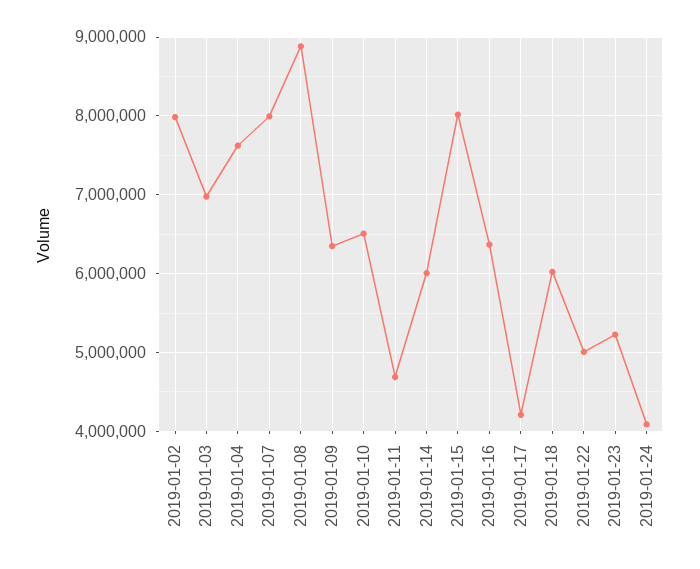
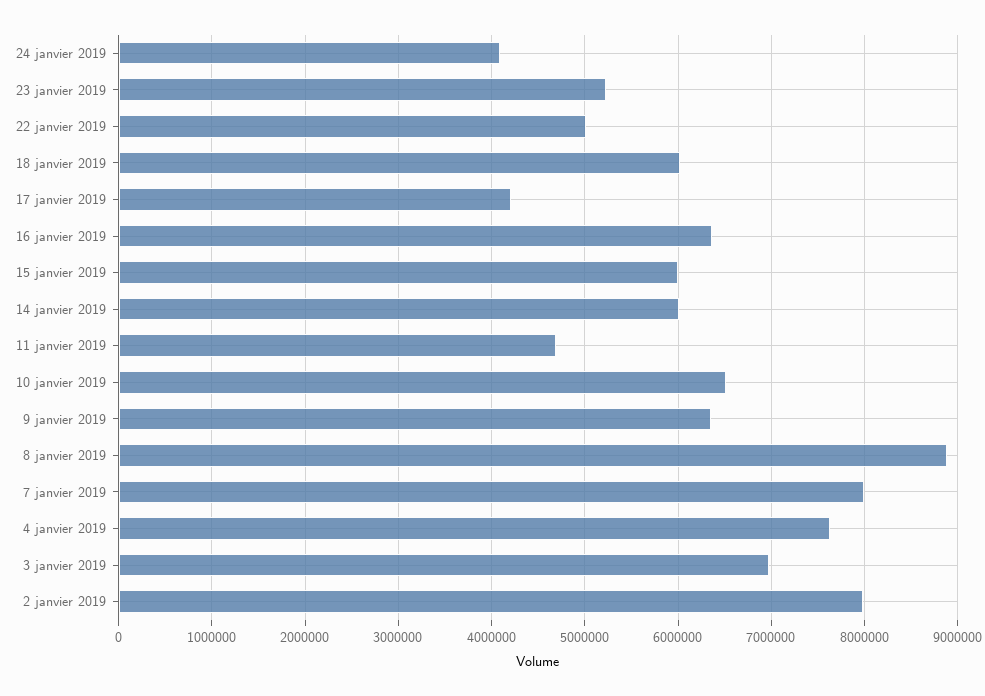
2019-01-15: 8000000 -> 6000000

